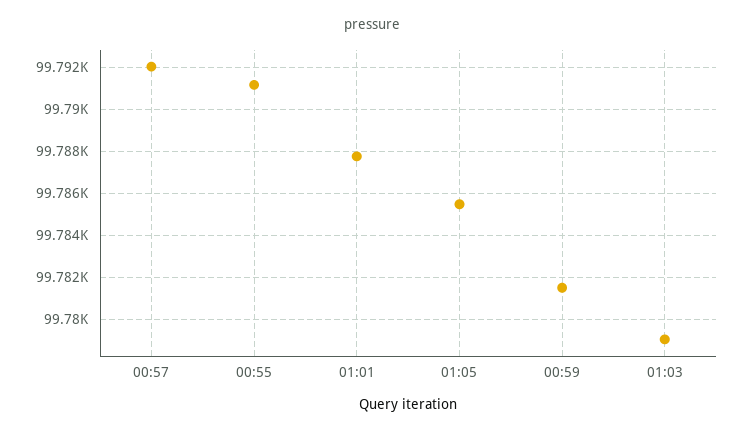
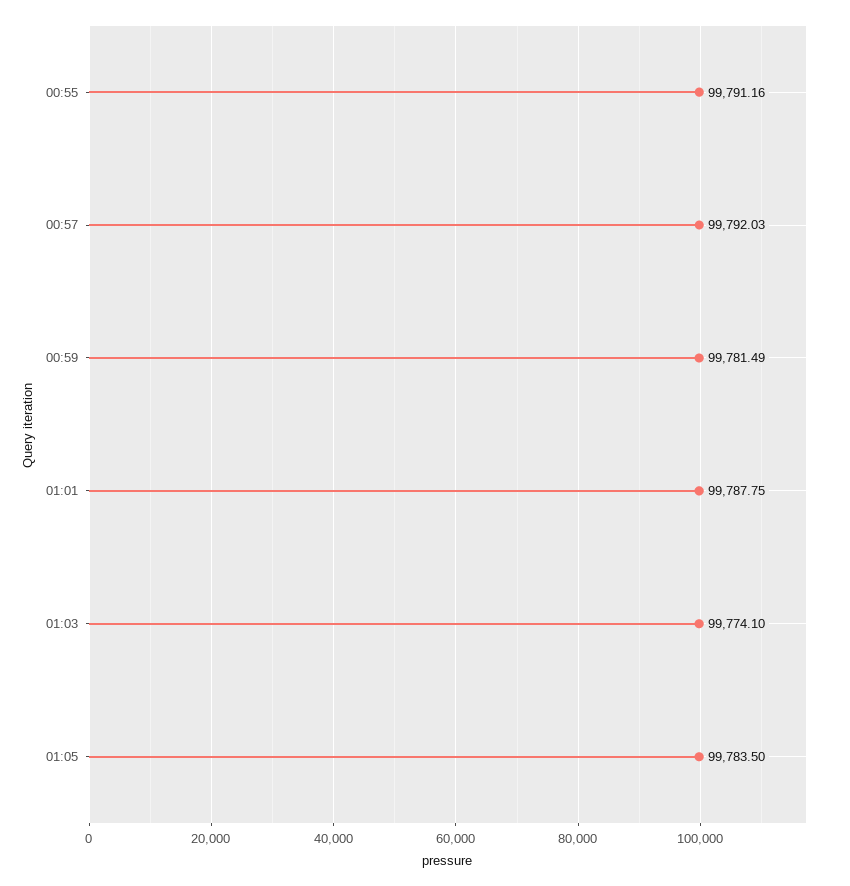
01:05: 99785.5 -> 99783.5
01:03: 99779 -> 99774.1

